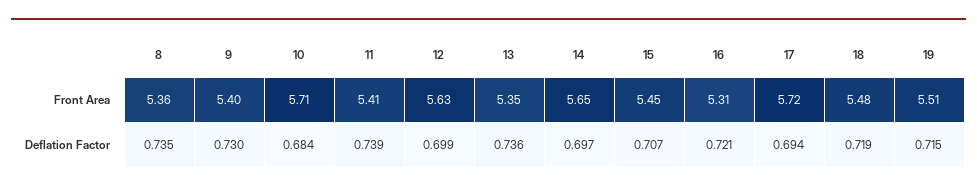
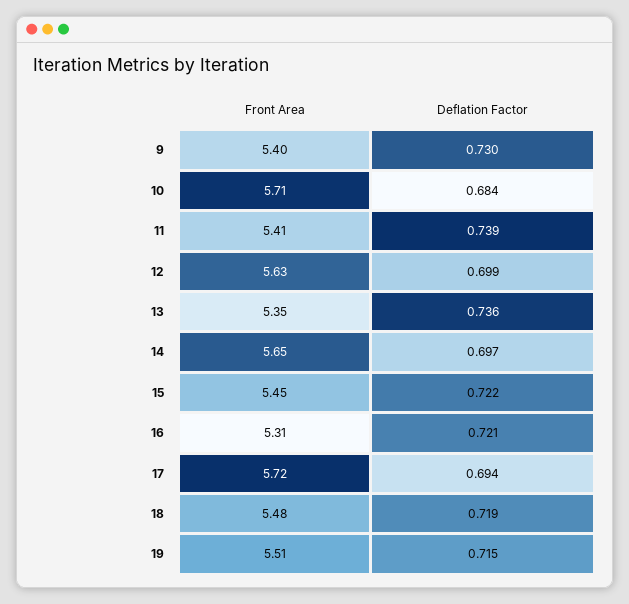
8, Front Area: 5.36 -> none
8, Deflation Factor: 0.735 -> none
15, Deflation Factor: 0.707 -> 0.722

